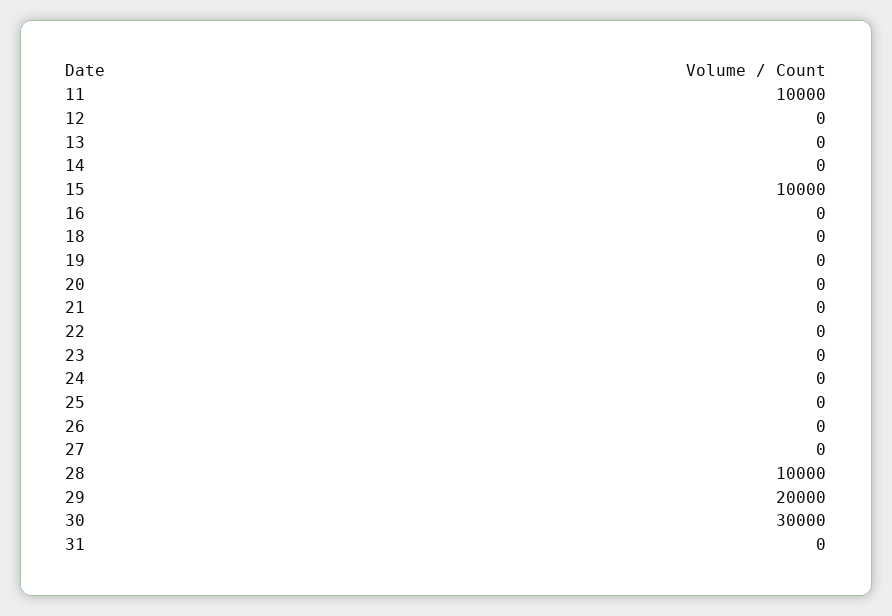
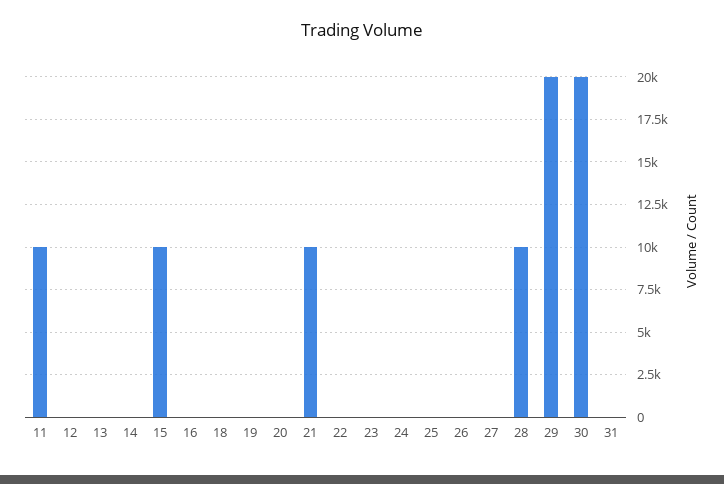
21: 0 -> 10000
30: 30000 -> 20000

